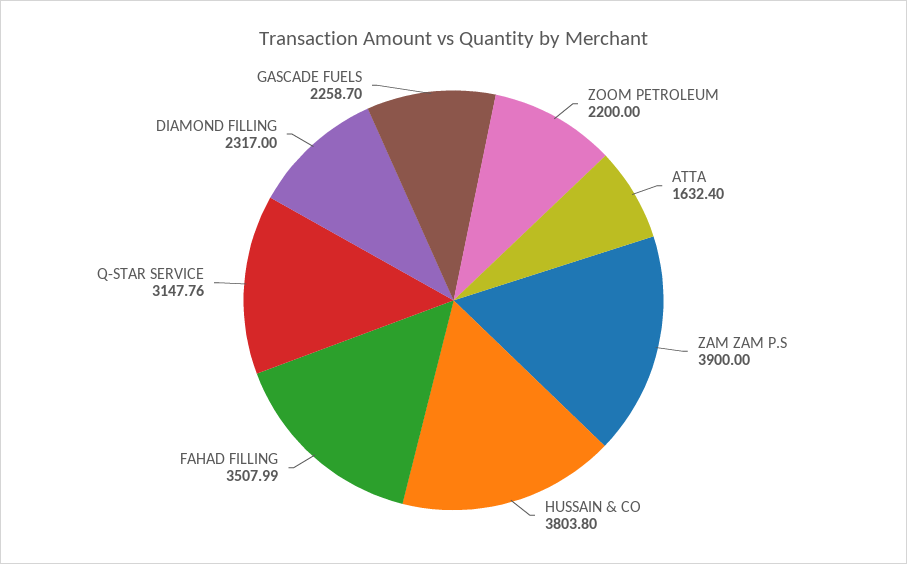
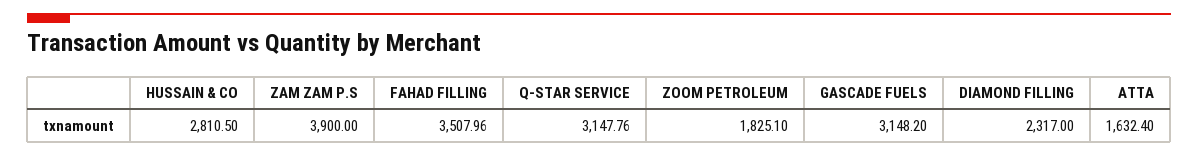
ZOOM PETROLEUM: 2200 -> 1825.1
HUSSAIN & CO: 3803.8 -> 2810.5
FAHAD FILLING: 3507.99 -> 3507.96
GASCADE FUELS: 2258.7 -> 3148.2

